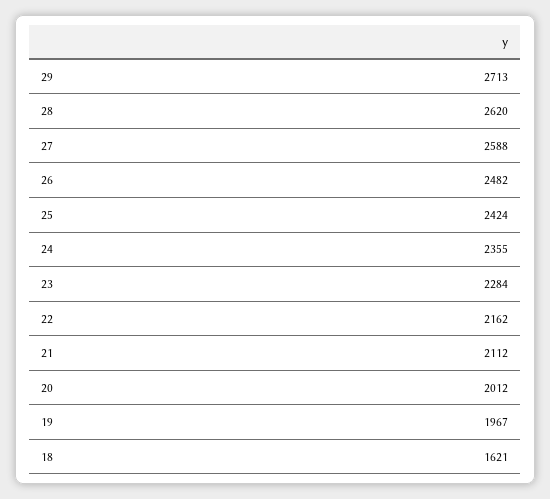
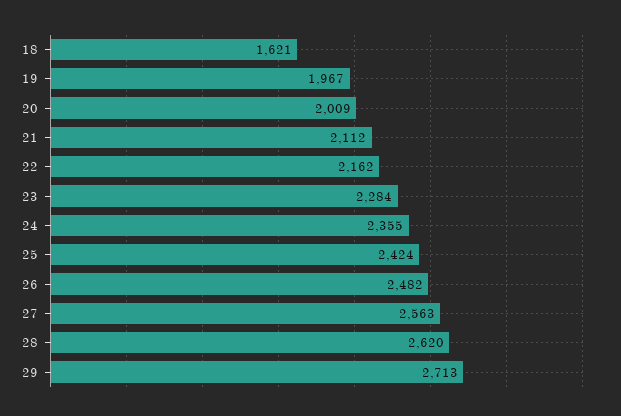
27: 2588 -> 2563
20: 2012 -> 2009

